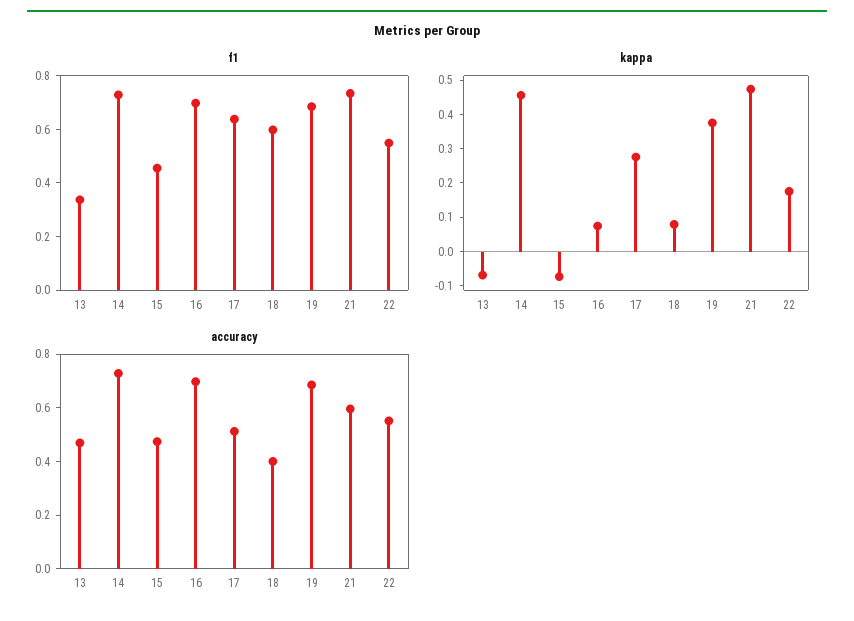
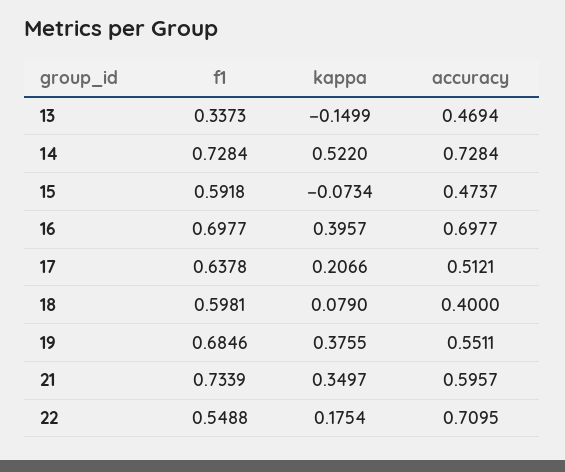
f1, 15: 0.45 -> 0.5918
kappa, 13: -0.075 -> -0.1499
kappa, 14: 0.45 -> 0.522
kappa, 16: 0.075 -> 0.3957
kappa, 17: 0.275 -> 0.2066
kappa, 21: 0.475 -> 0.3497
accuracy, 19: 0.7 -> 0.5511
accuracy, 22: 0.55 -> 0.7095

